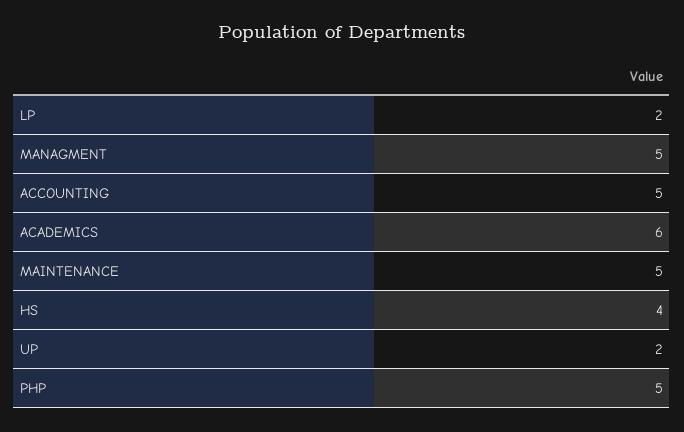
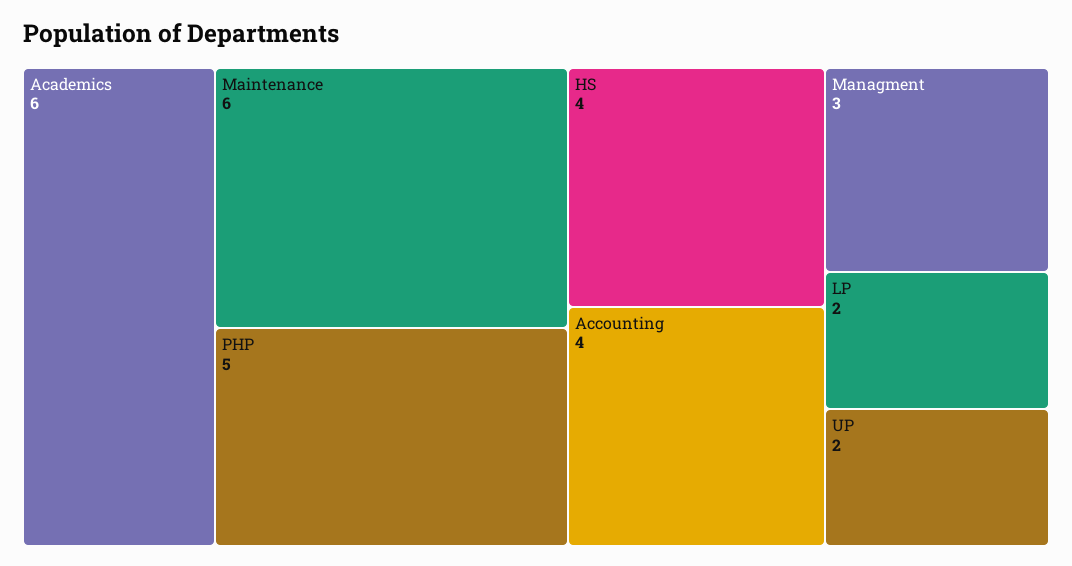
MANAGMENT: 5 -> 3
ACCOUNTING: 5 -> 4
MAINTENANCE: 5 -> 6

